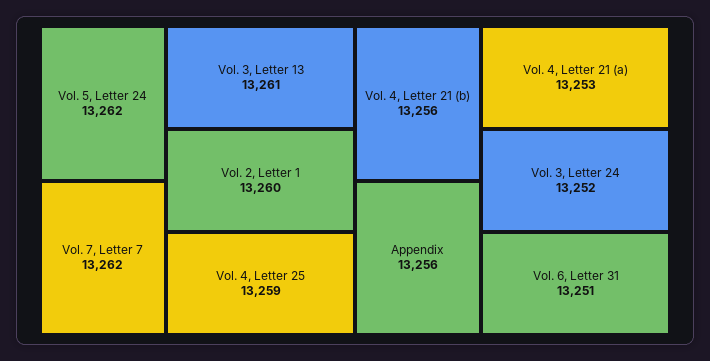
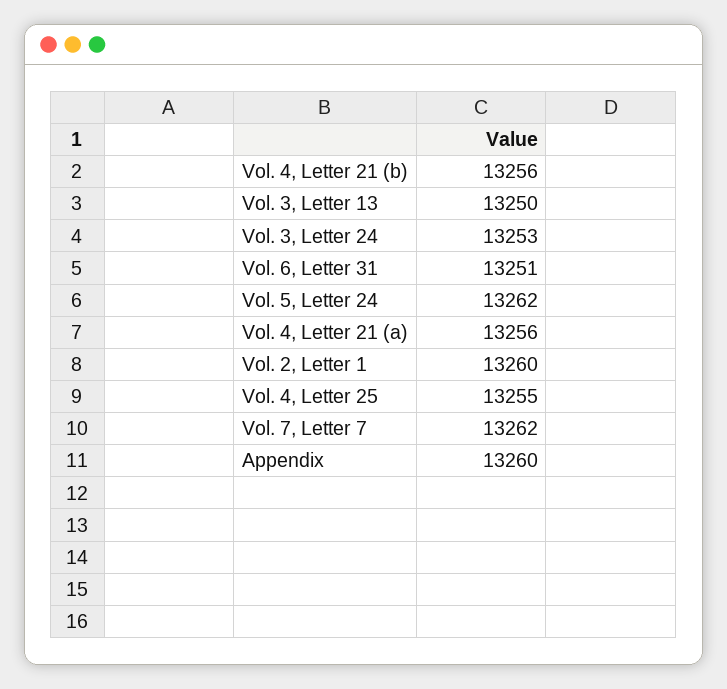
Vol. 3, Letter 13: 13261 -> 13250
Vol. 4, Letter 25: 13259 -> 13255
Appendix: 13256 -> 13260
Vol. 4, Letter 21 (a): 13253 -> 13256
Vol. 3, Letter 24: 13252 -> 13253

